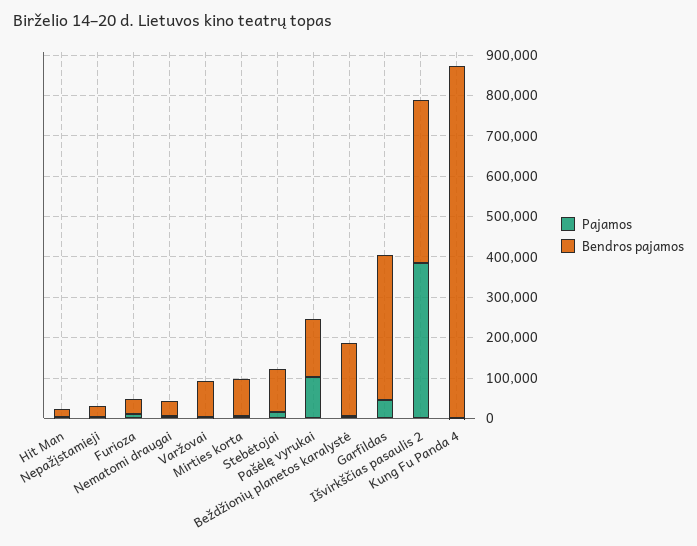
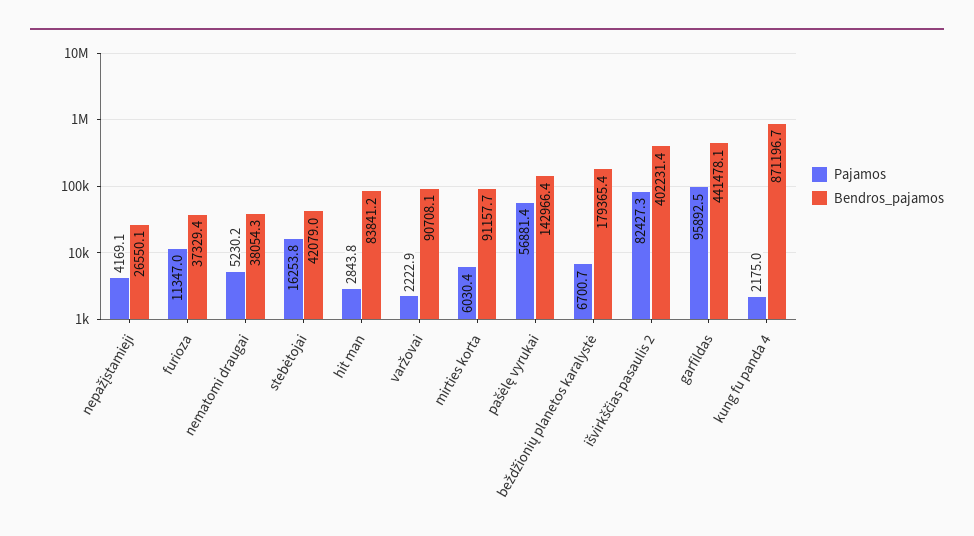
Bendros pajamos, Hit Man: 20000 -> 83841.2
Bendros pajamos, Stebėtojai: 100000 -> 42079
Pajamos, Pašėlę vyrukai: 100000 -> 56881.4
Pajamos, Garfildas: 40000 -> 95892.5
Bendros pajamos, Garfildas: 360000 -> 441478.1
Pajamos, Išvirkščias pasaulis 2: 380000 -> 82427.3

